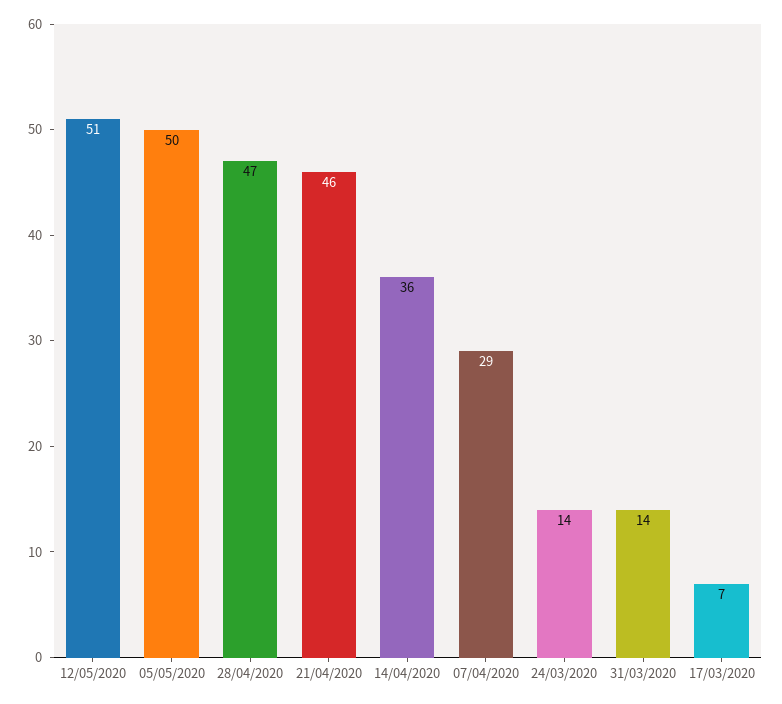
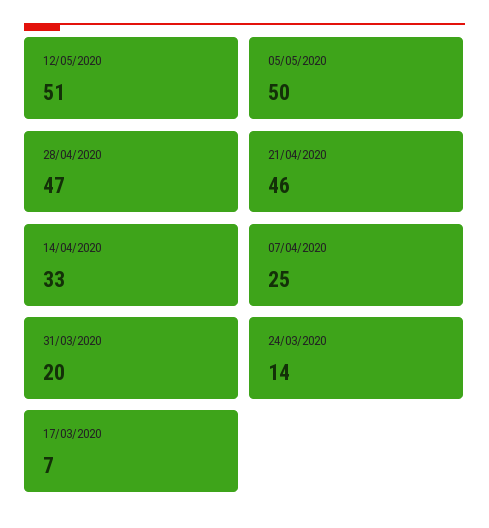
14/04/2020: 36 -> 33
07/04/2020: 29 -> 25
31/03/2020: 14 -> 20

